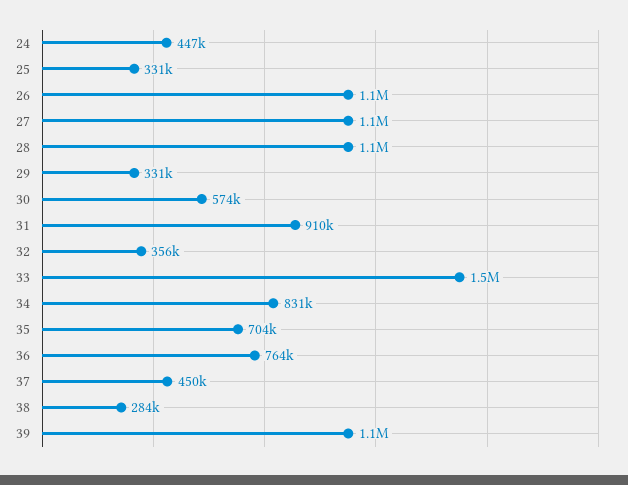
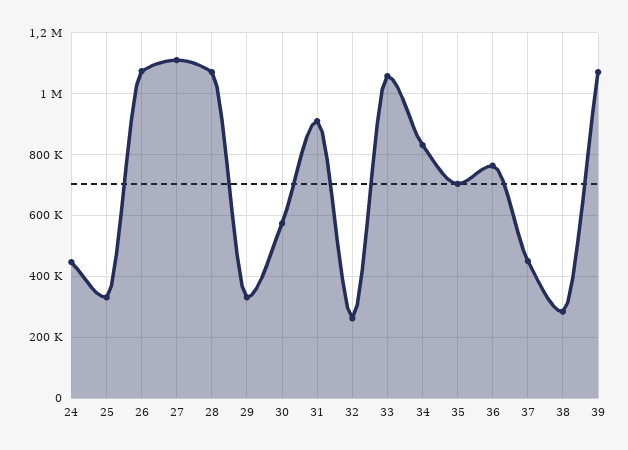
32: 356000 -> 260000
33: 1500000 -> 1060000

